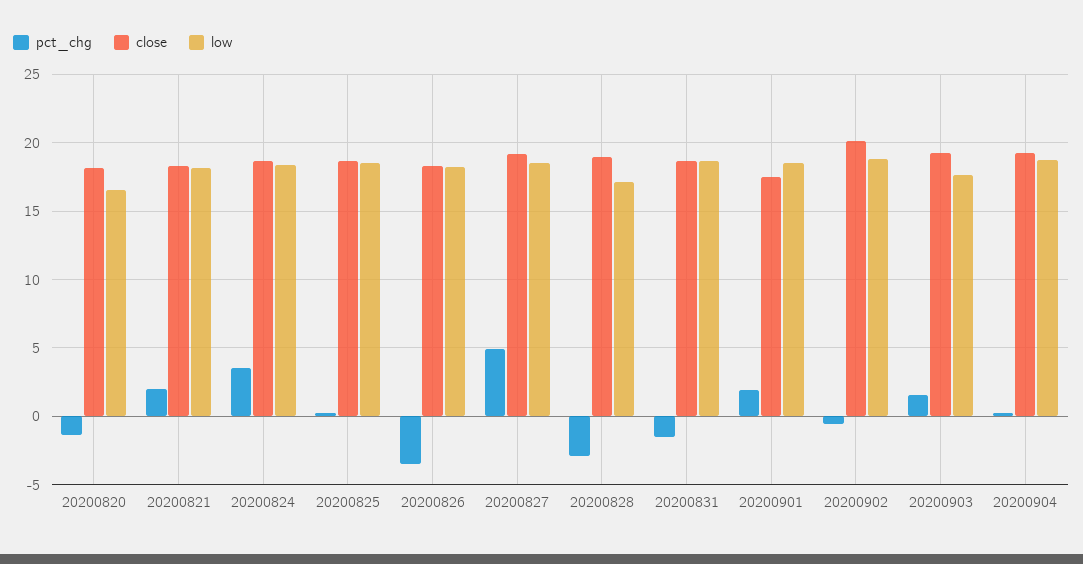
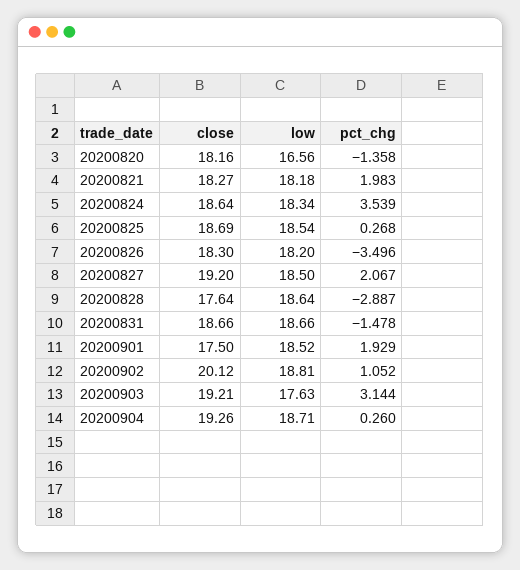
pct_chg, 20200827: 5 -> 2.067
close, 20200828: 19 -> 17.64
low, 20200828: 17 -> 18.64
pct_chg, 20200902: -0.5 -> 1.052
pct_chg, 20200903: 1.5 -> 3.144

